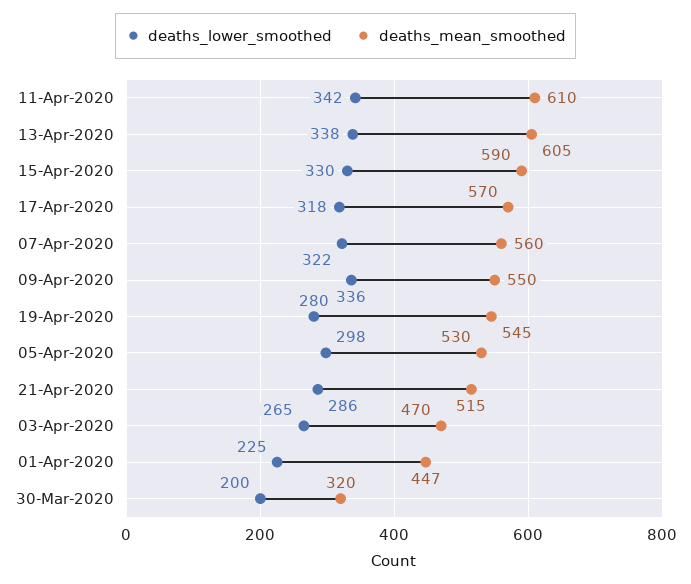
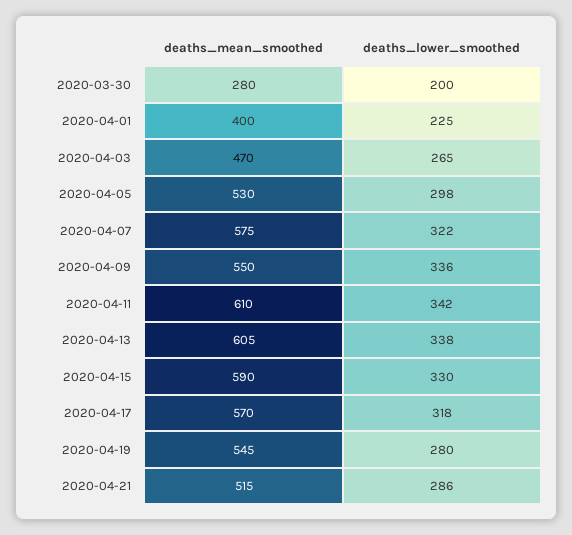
deaths_mean_smoothed, 07-Apr-2020: 560 -> 575
deaths_mean_smoothed, 01-Apr-2020: 447 -> 400
deaths_mean_smoothed, 30-Mar-2020: 320 -> 280

